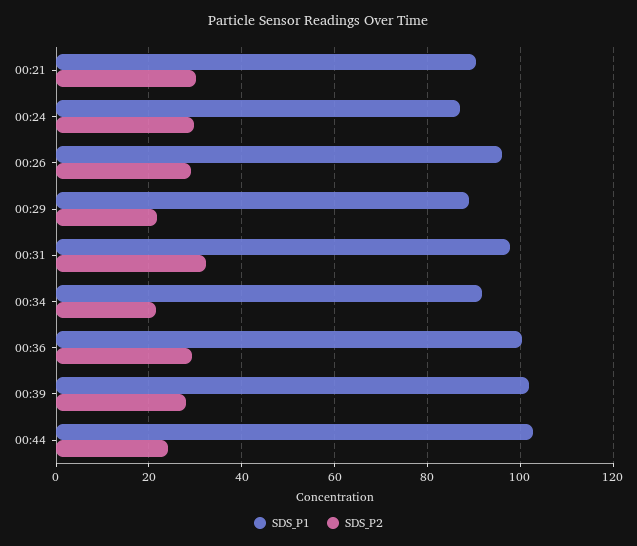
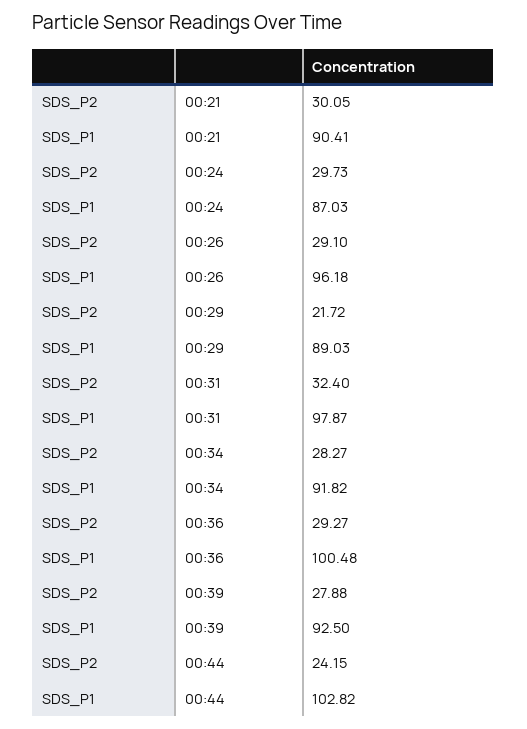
SDS_P2, 00:34: 22 -> 28.27
SDS_P1, 00:39: 102 -> 92.5

